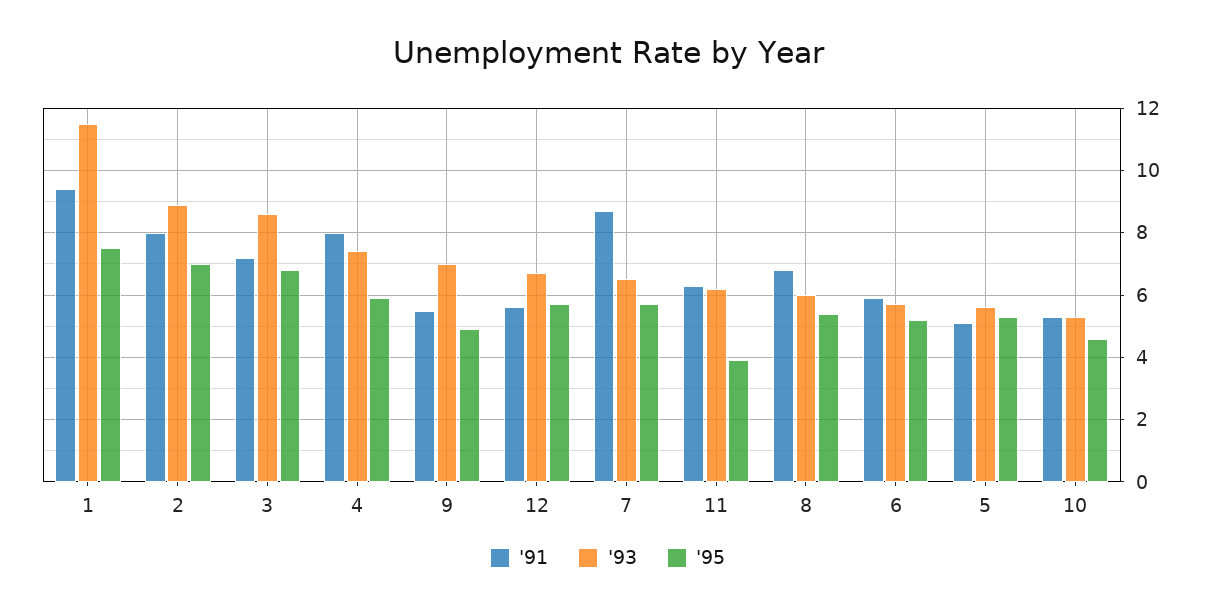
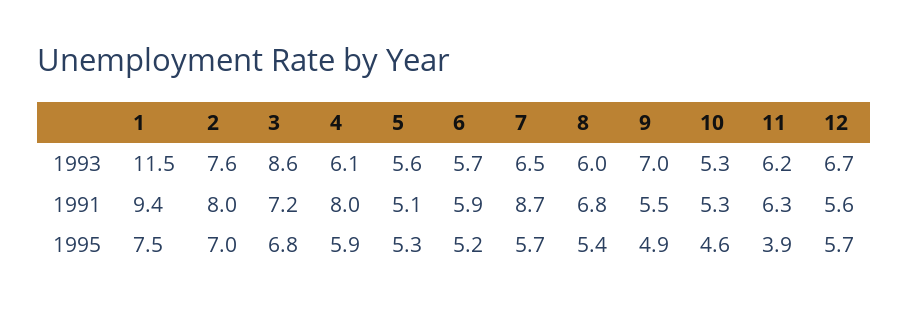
'93, 2: 9 -> 7.6
'93, 4: 7.5 -> 6.1

